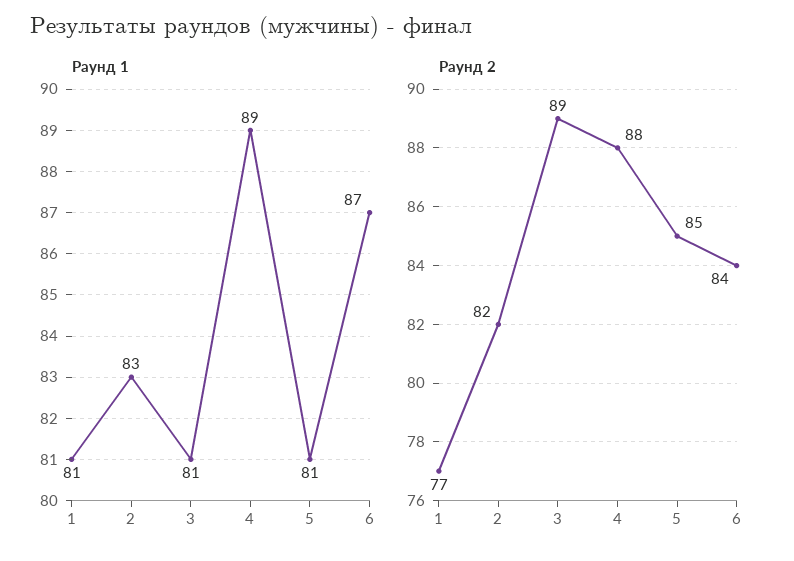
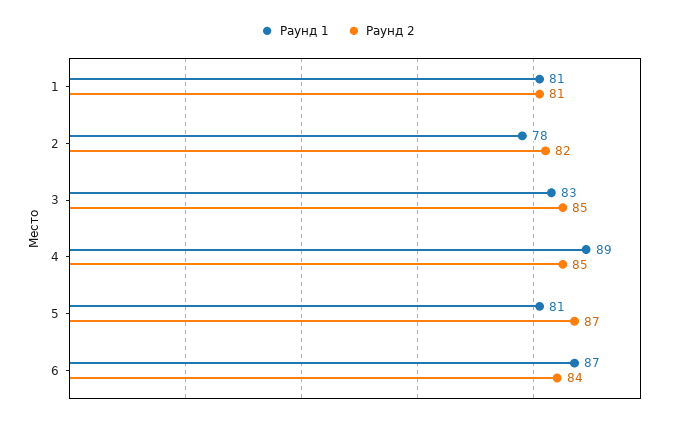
Раунд 1, 2: 83 -> 78
Раунд 1, 3: 81 -> 83
Раунд 2, 1: 77 -> 81
Раунд 2, 3: 89 -> 85
Раунд 2, 4: 88 -> 85
Раунд 2, 5: 85 -> 87

